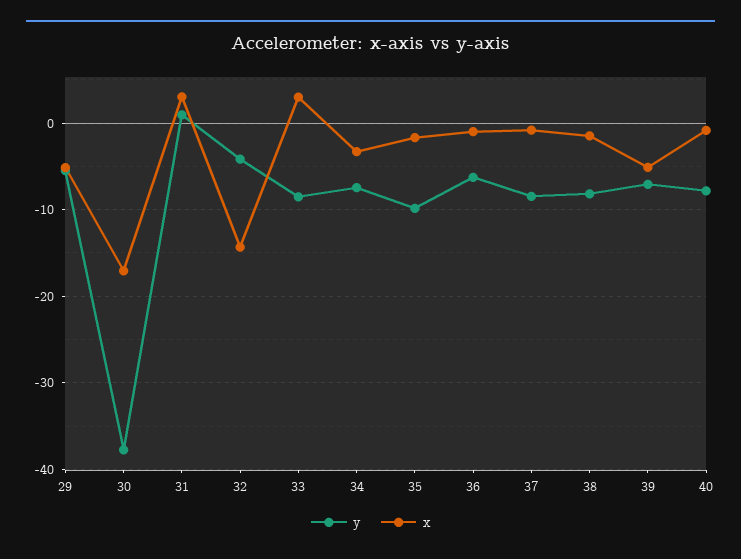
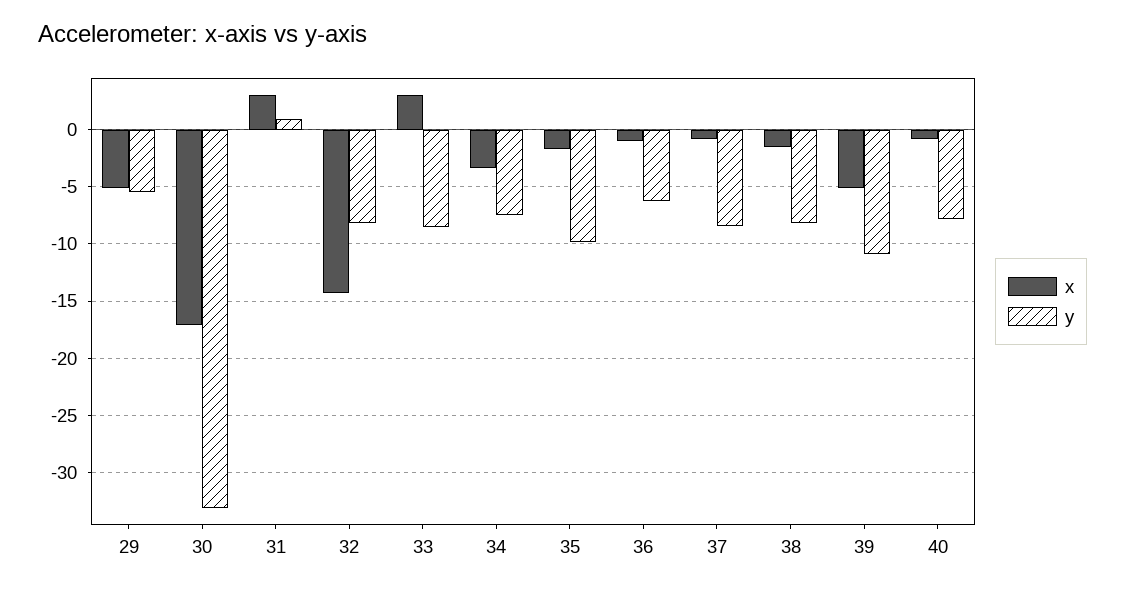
y, 30: -38 -> -33
y, 32: -4 -> -8
y, 39: -7 -> -11

